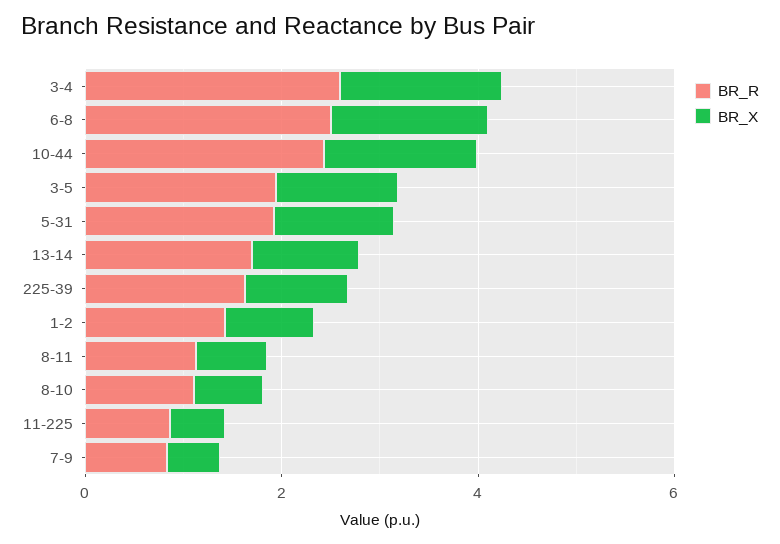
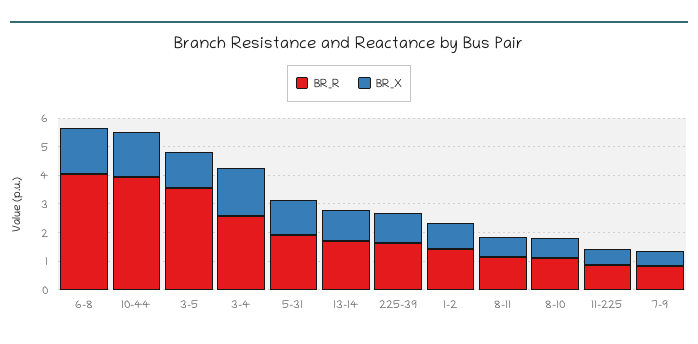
BR_R, 6-8: 2.5 -> 4
BR_R, 10-44: 2.5 -> 4
BR_R, 3-5: 2 -> 3.5

